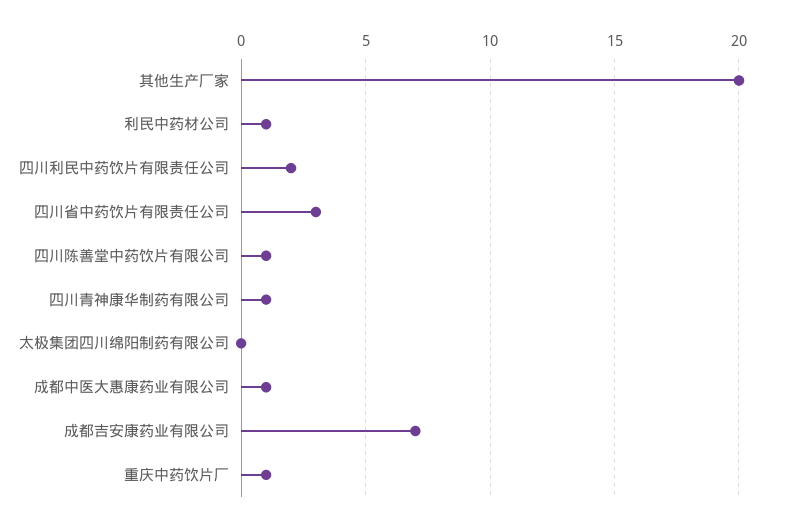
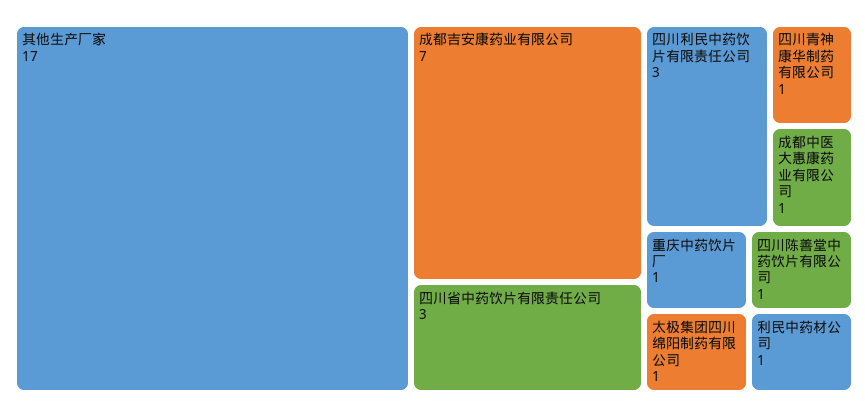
其他生产厂家: 20 -> 17
四川利民中药饮片有限责任公司: 2 -> 3
太极集团四川绵阳制药有限公司: 0 -> 1

